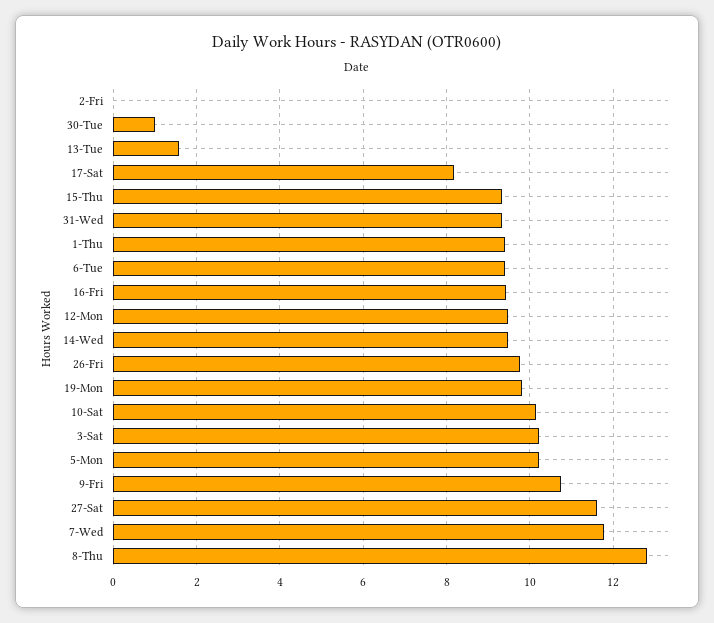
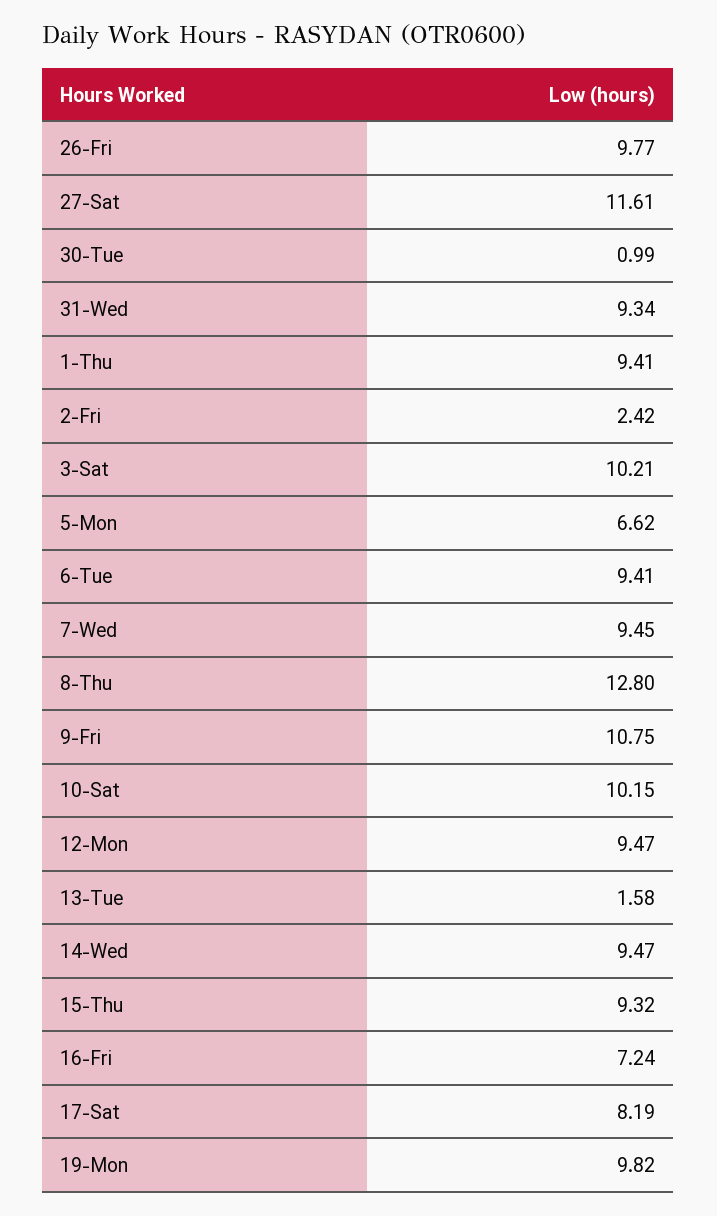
2-Fri: 0 -> 2.42
16-Fri: 9.4 -> 7.24
5-Mon: 10.2 -> 6.62
7-Wed: 11.8 -> 9.45

